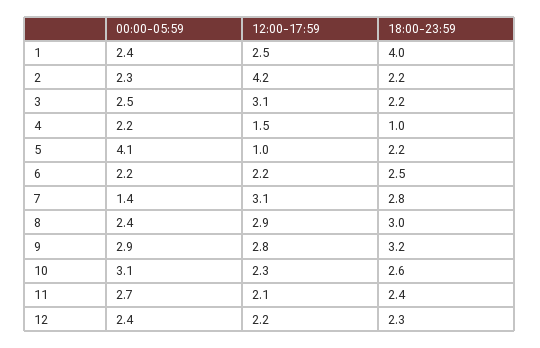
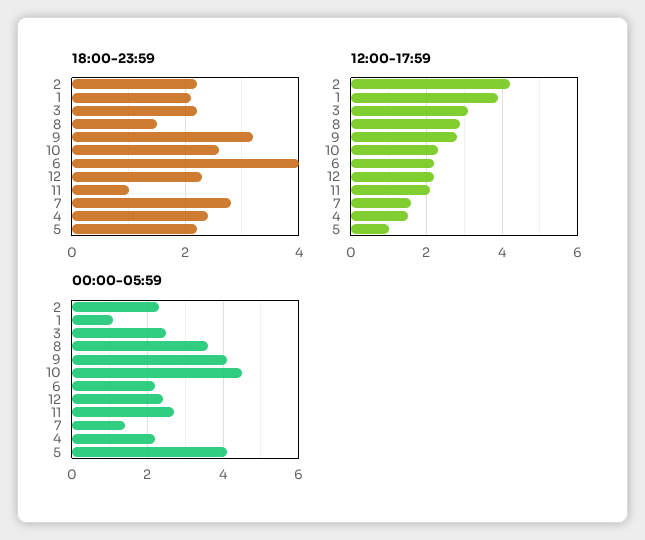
00:00-05:59, 1: 2.4 -> 1
12:00-17:59, 1: 2.5 -> 4
18:00-23:59, 1: 4 -> 2
18:00-23:59, 4: 1 -> 2.5
18:00-23:59, 6: 2.5 -> 4
12:00-17:59, 7: 3.1 -> 1.5
00:00-05:59, 8: 2.4 -> 3.5
18:00-23:59, 8: 3 -> 1.5
00:00-05:59, 9: 2.9 -> 4
00:00-05:59, 10: 3.1 -> 4.5
18:00-23:59, 11: 2.4 -> 1

